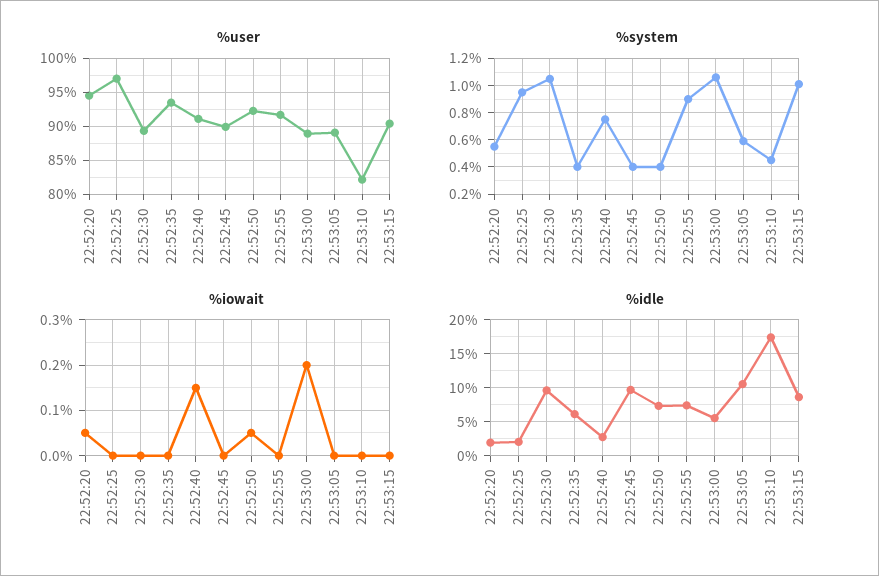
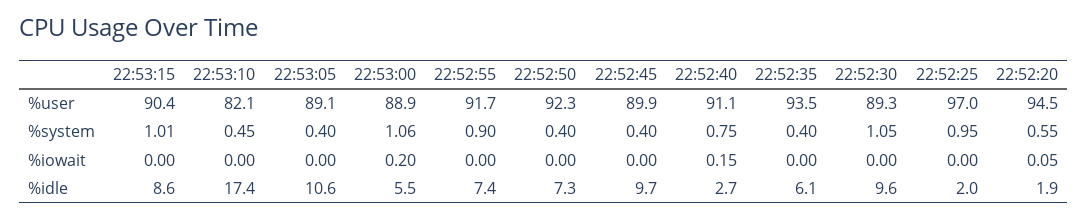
%system, 22:53:05: 0.6 -> 0.4
%iowait, 22:52:50: 0.05 -> 0

